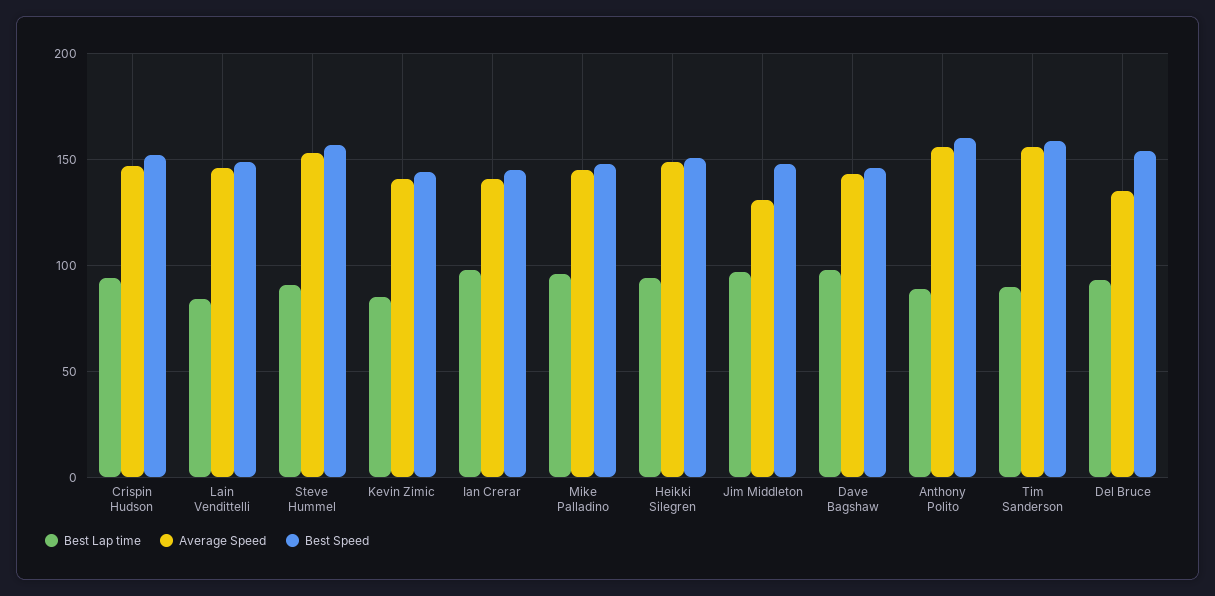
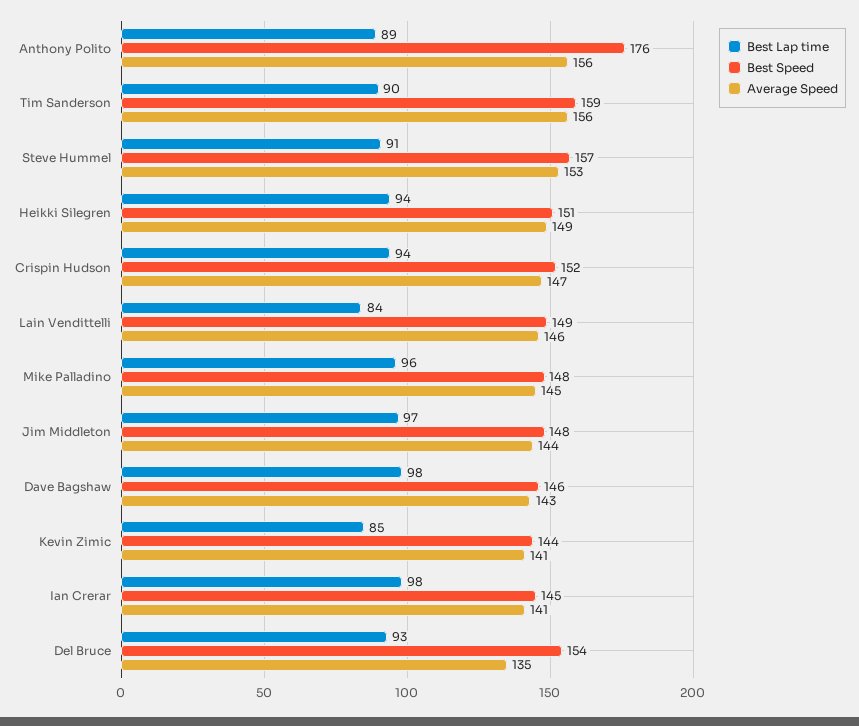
Average Speed, Jim Middleton: 130 -> 144
Best Speed, Anthony Polito: 160 -> 176

